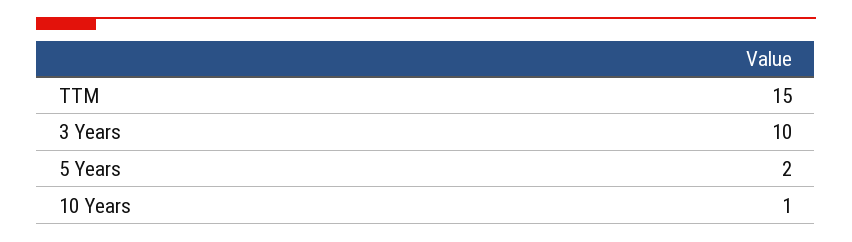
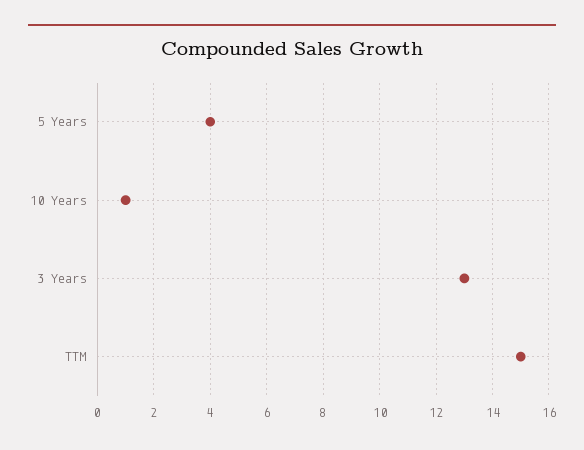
3 Years: 10 -> 13
5 Years: 2 -> 4

